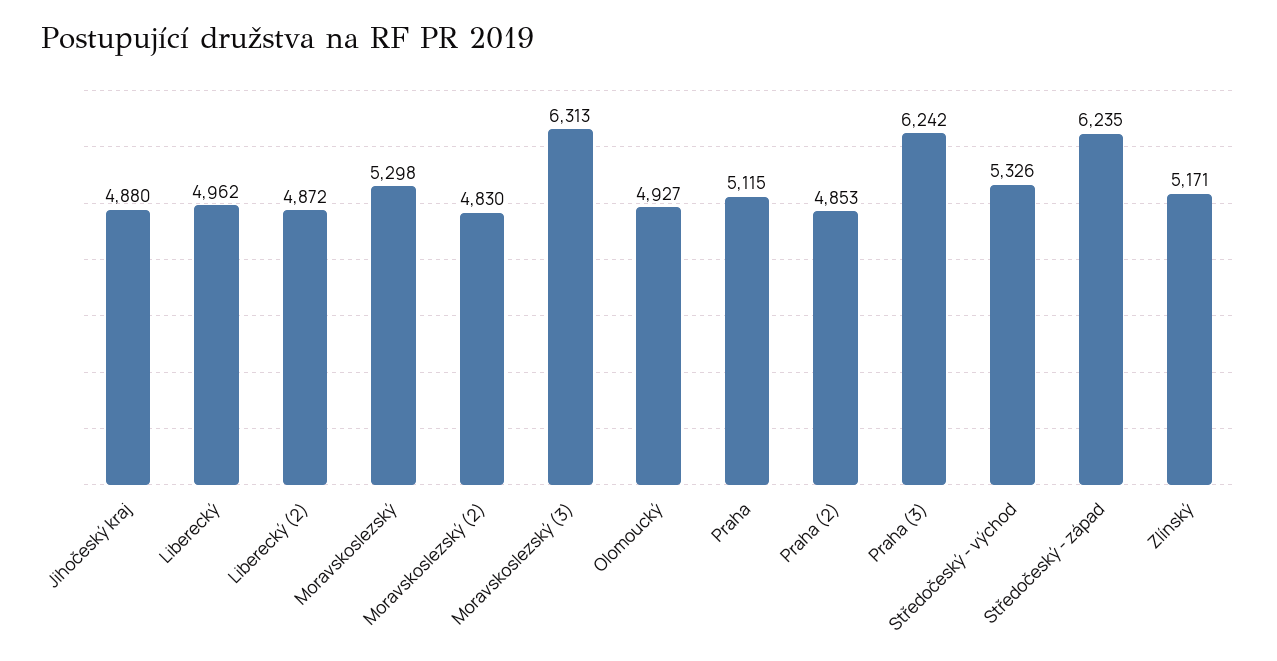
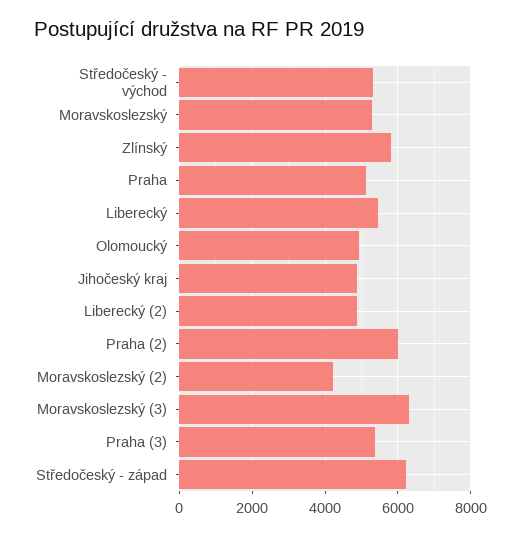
Liberecký: 4962 -> 5400
Moravskoslezský (2): 4830 -> 4200
Praha (2): 4853 -> 6000
Praha (3): 6242 -> 5400
Zlínský: 5171 -> 5800

